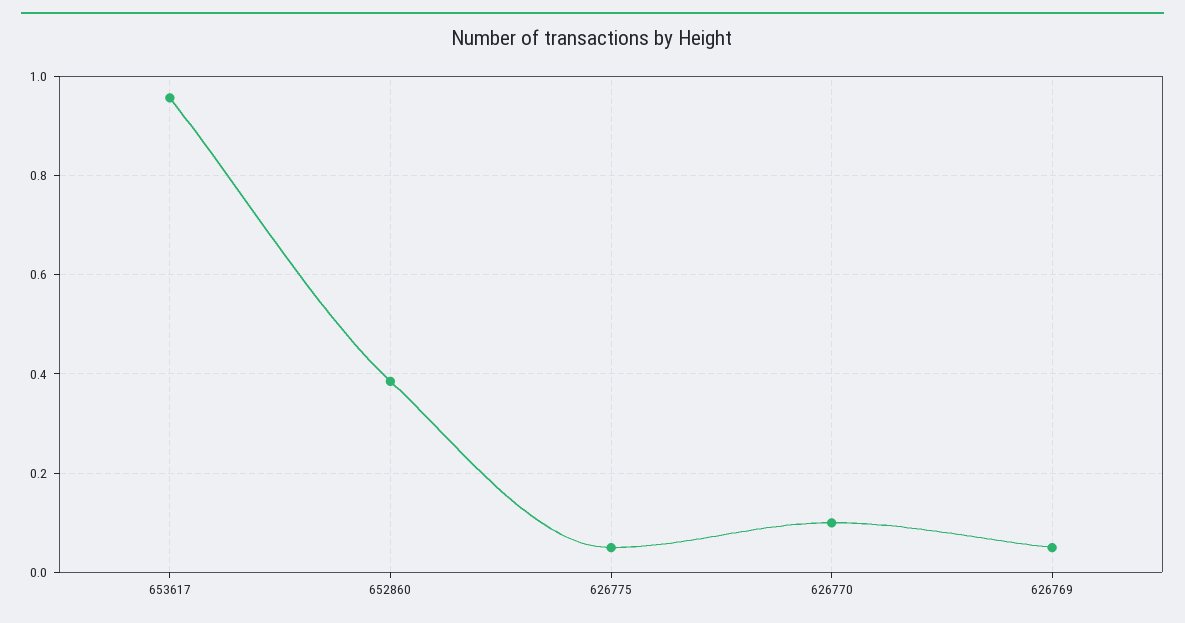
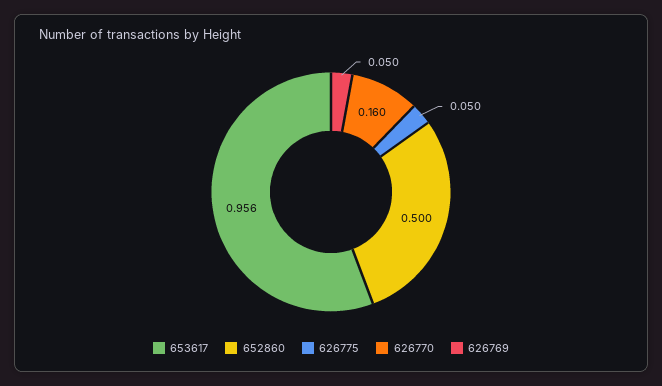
652860: 0.38 -> 0.5
626770: 0.1 -> 0.16

